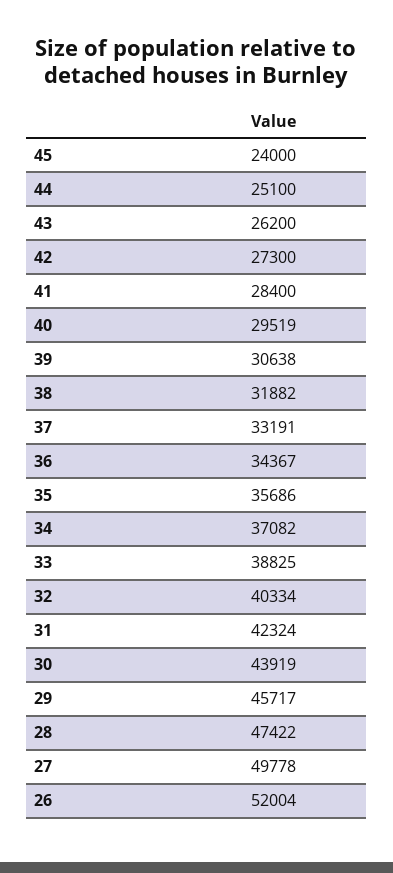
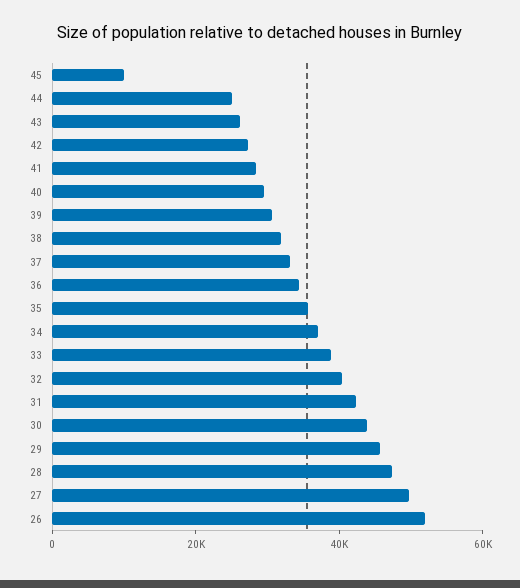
45: 24000 -> 10000

